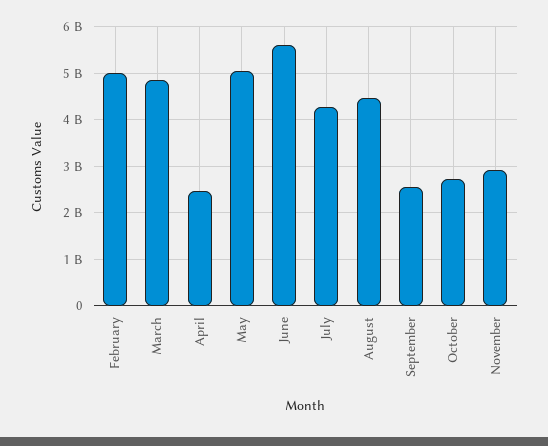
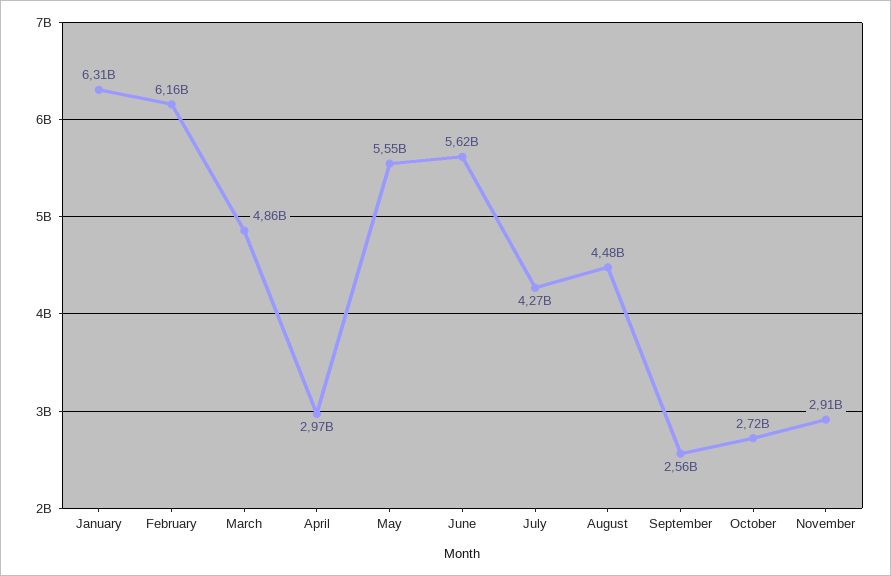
February: 5000000000 -> 6160000000
April: 2400000000 -> 2970000000
May: 5000000000 -> 5550000000
January: none -> 6310000000

